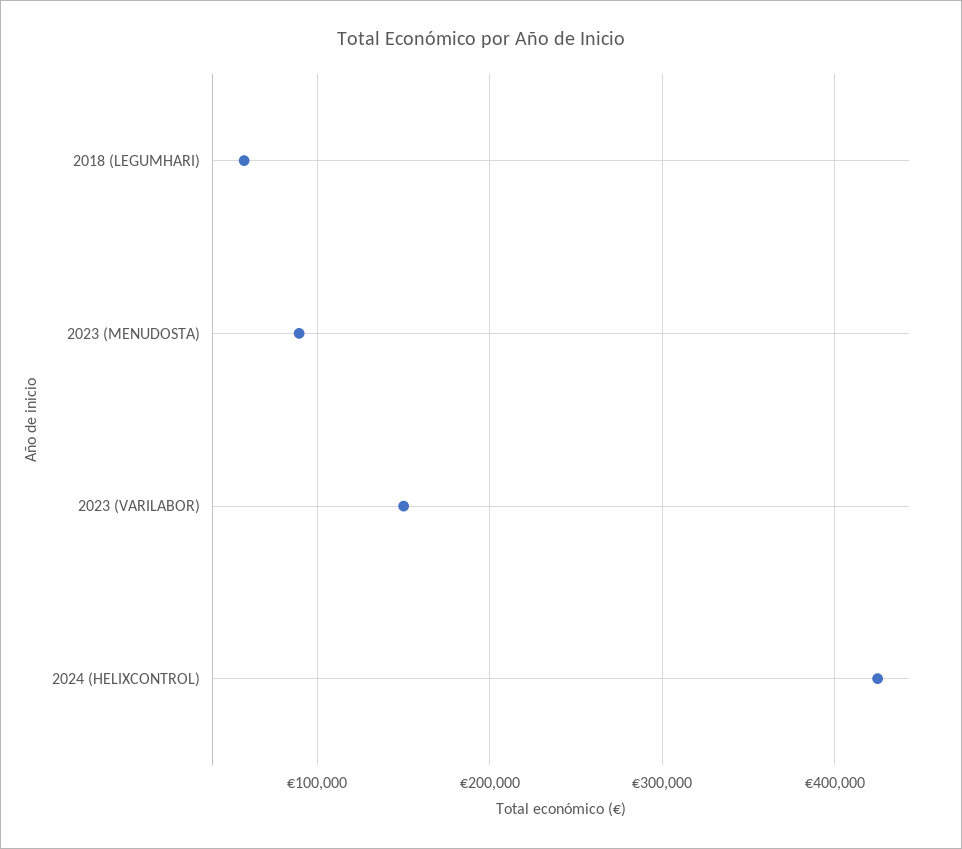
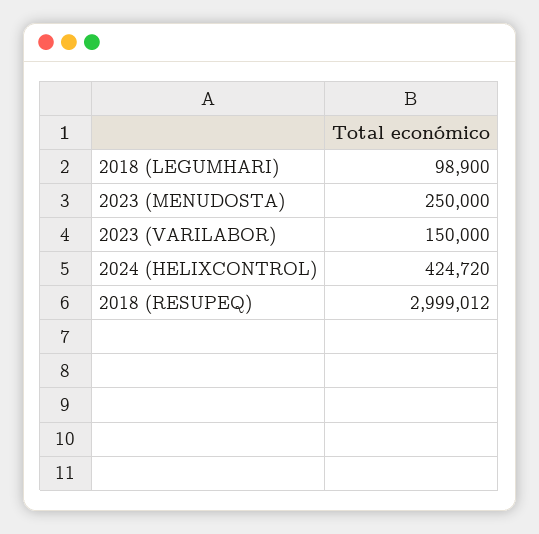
2018 (LEGUMHARI): 60000 -> 98900
2023 (MENUDOSTA): 90000 -> 250000
2018 (RESUPEQ): none -> 2999012

